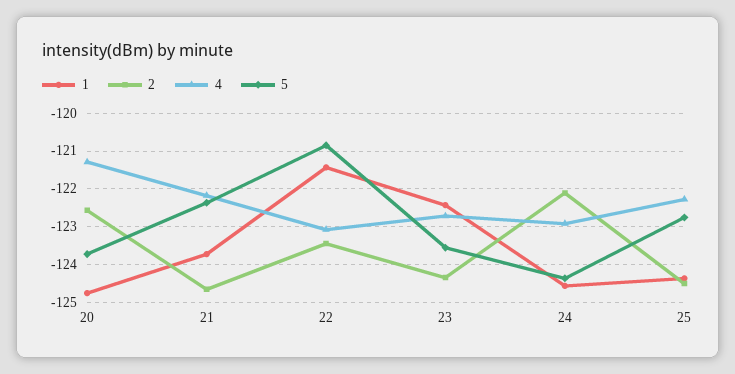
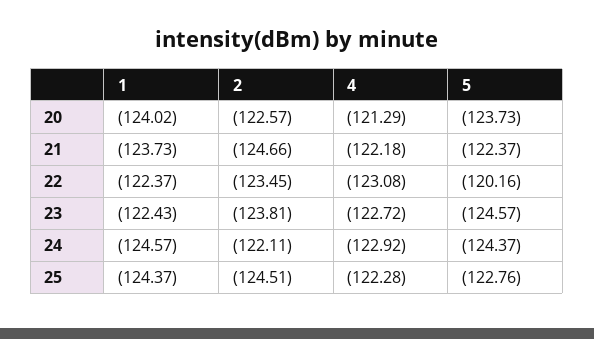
1, 20: -124.8 -> -124.02
1, 22: -121.4 -> -122.37
5, 22: -120.8 -> -120.16
2, 23: -124.4 -> -123.81
5, 23: -123.6 -> -124.57

